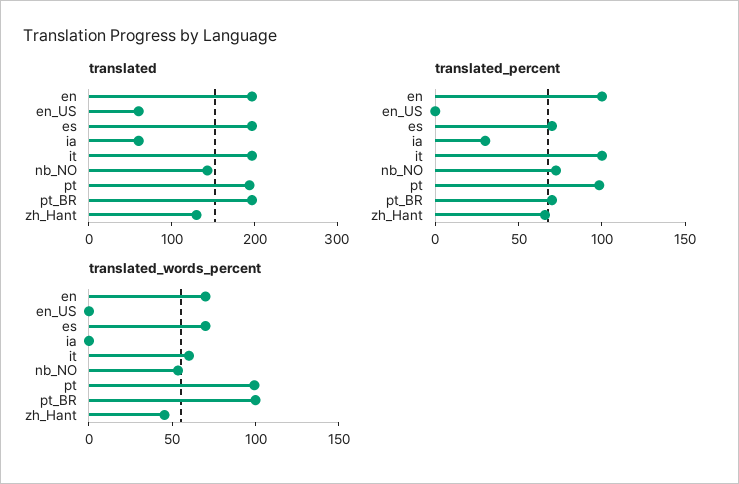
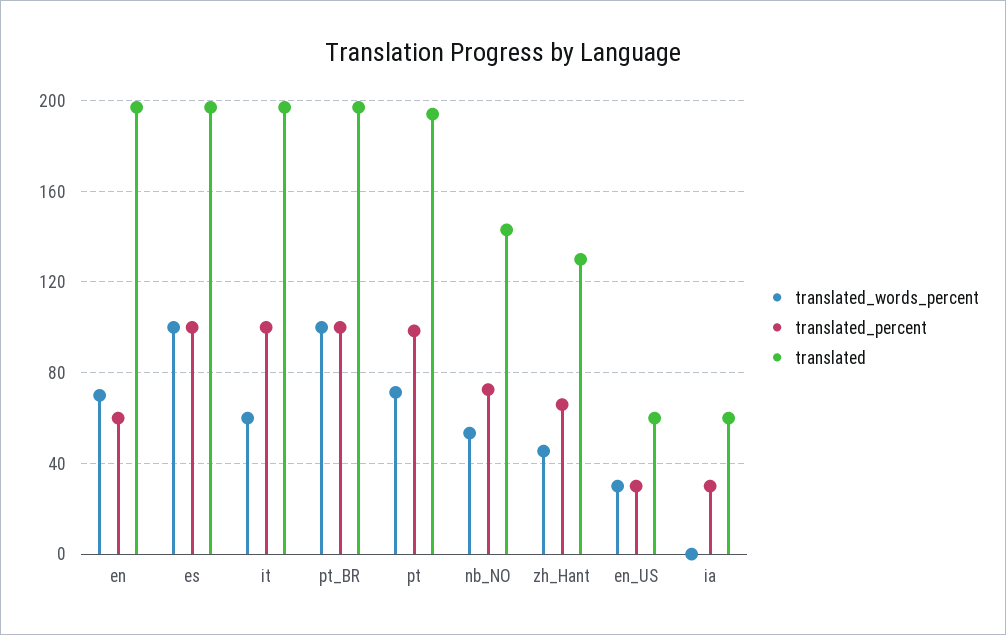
translated_percent, en: 100 -> 60
translated_percent, en_US: 0 -> 30
translated_percent, es: 70 -> 100
translated_percent, pt_BR: 70 -> 100
translated_words_percent, en_US: 0 -> 30
translated_words_percent, es: 70 -> 100
translated_words_percent, pt: 100 -> 70

